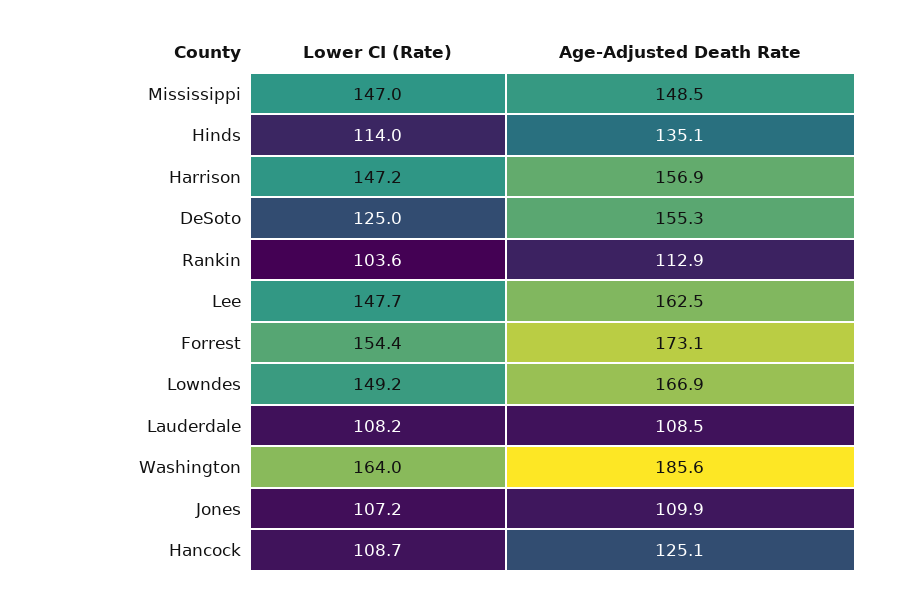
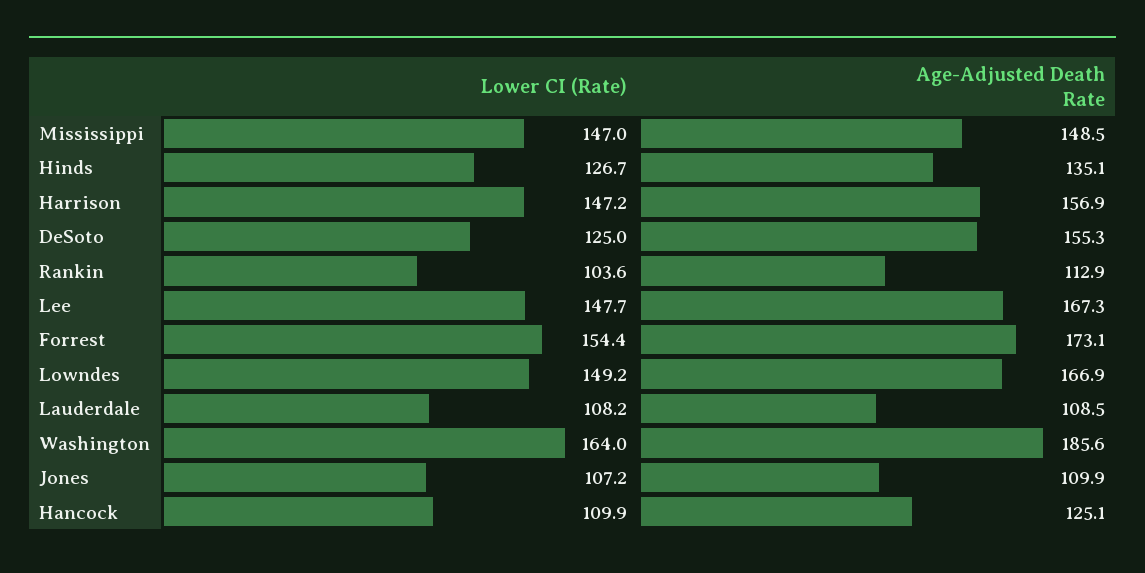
Lower CI (Rate), Hinds: 114 -> 126.7
Age-Adjusted Death Rate, Lee: 162.5 -> 167.3
Lower CI (Rate), Hancock: 108.7 -> 109.9

